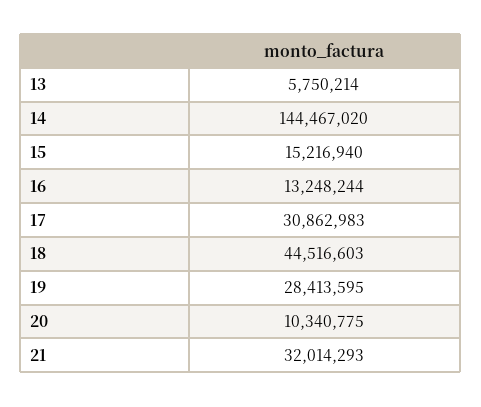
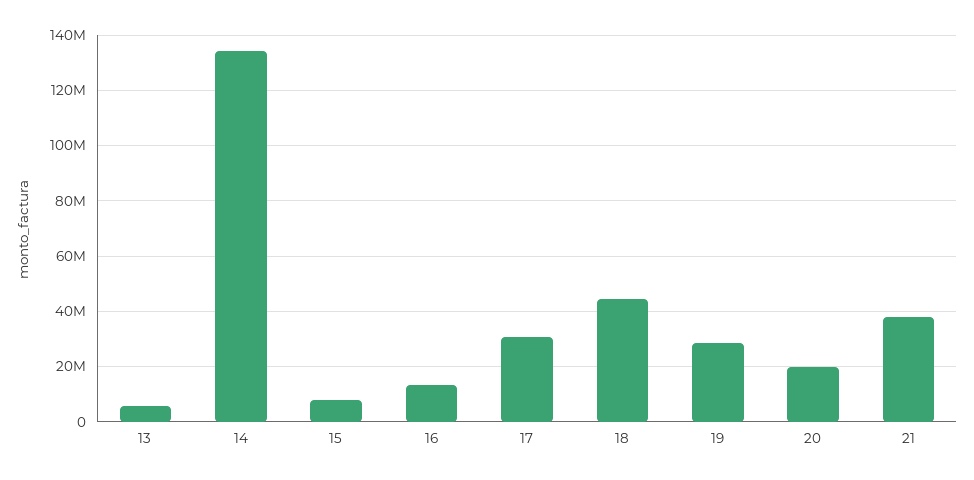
14: 144467020 -> 135000000
15: 15216940 -> 7500000
20: 10340775 -> 20000000
21: 32014293 -> 37500000

